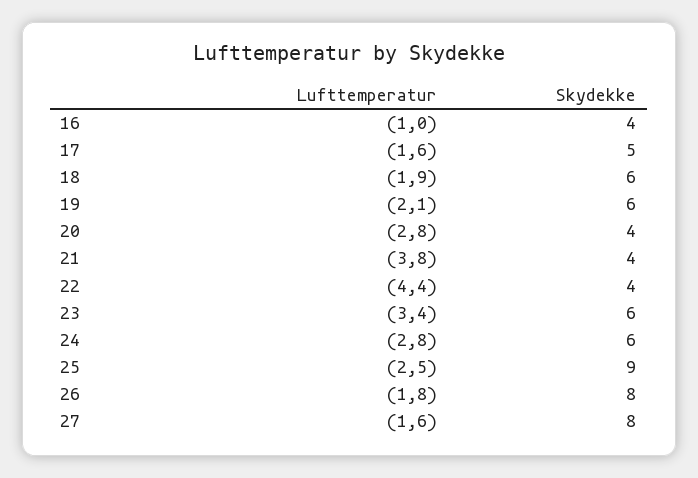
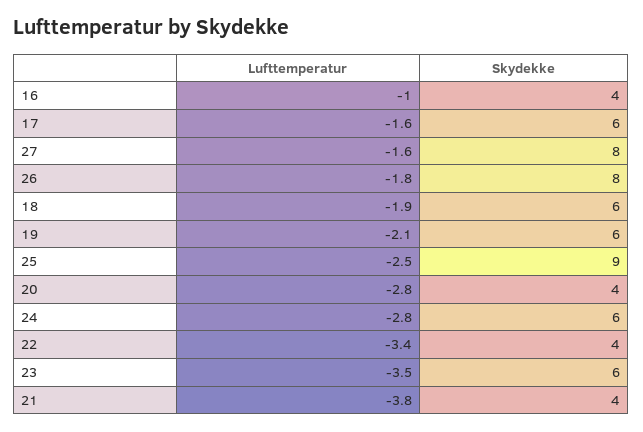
Skydekke, 17: 5 -> 6
Lufttemperatur, 22: -4.4 -> -3.4
Lufttemperatur, 23: -3.4 -> -3.5

